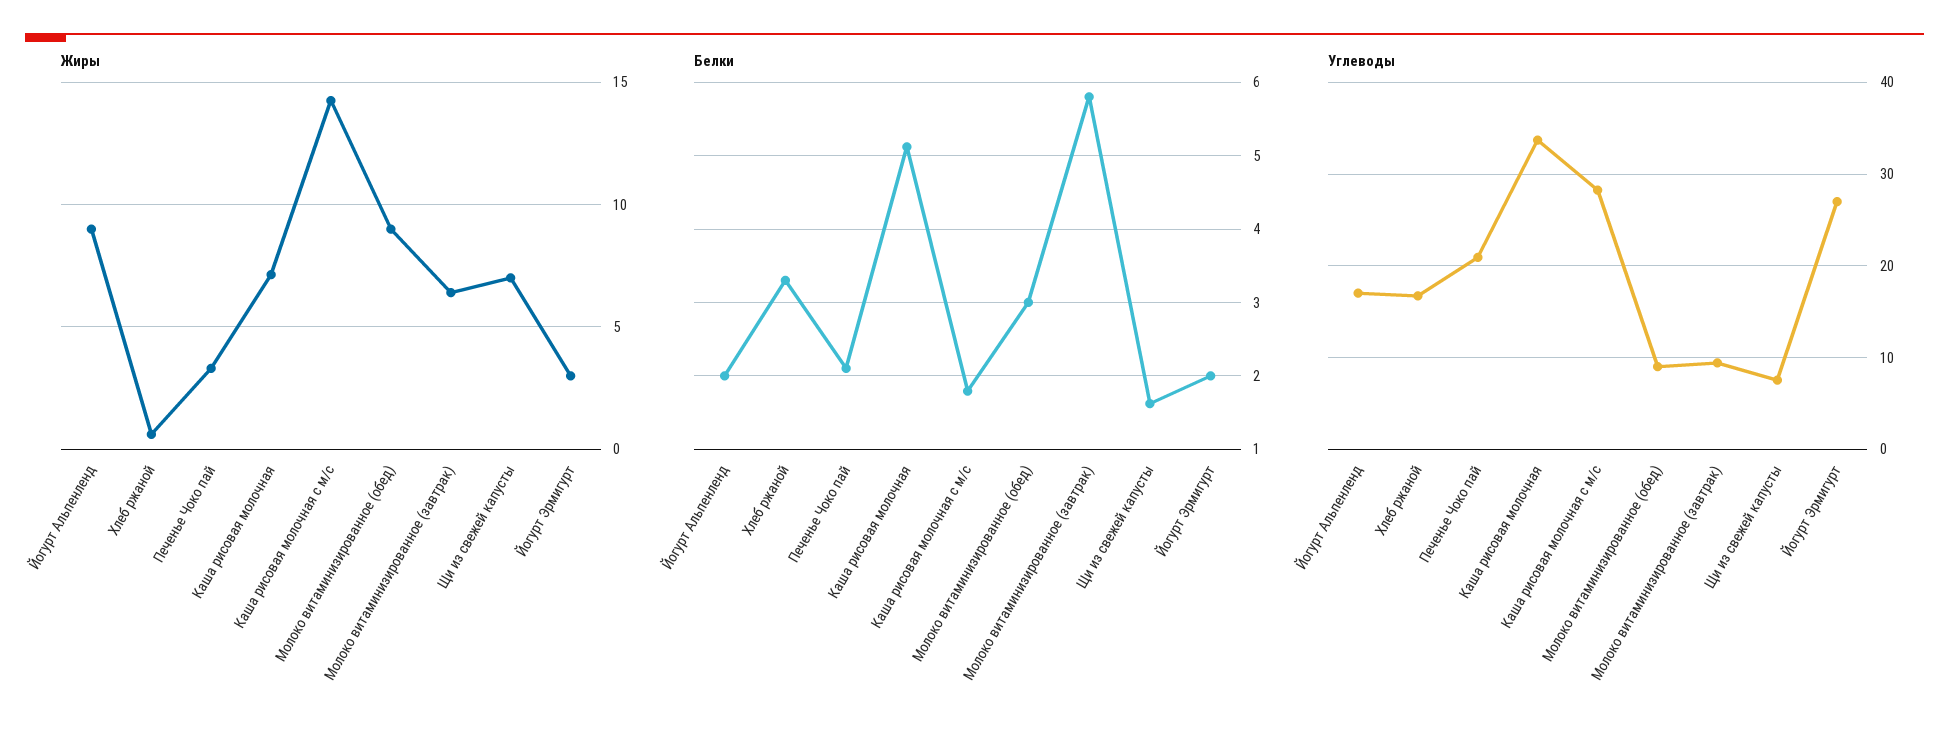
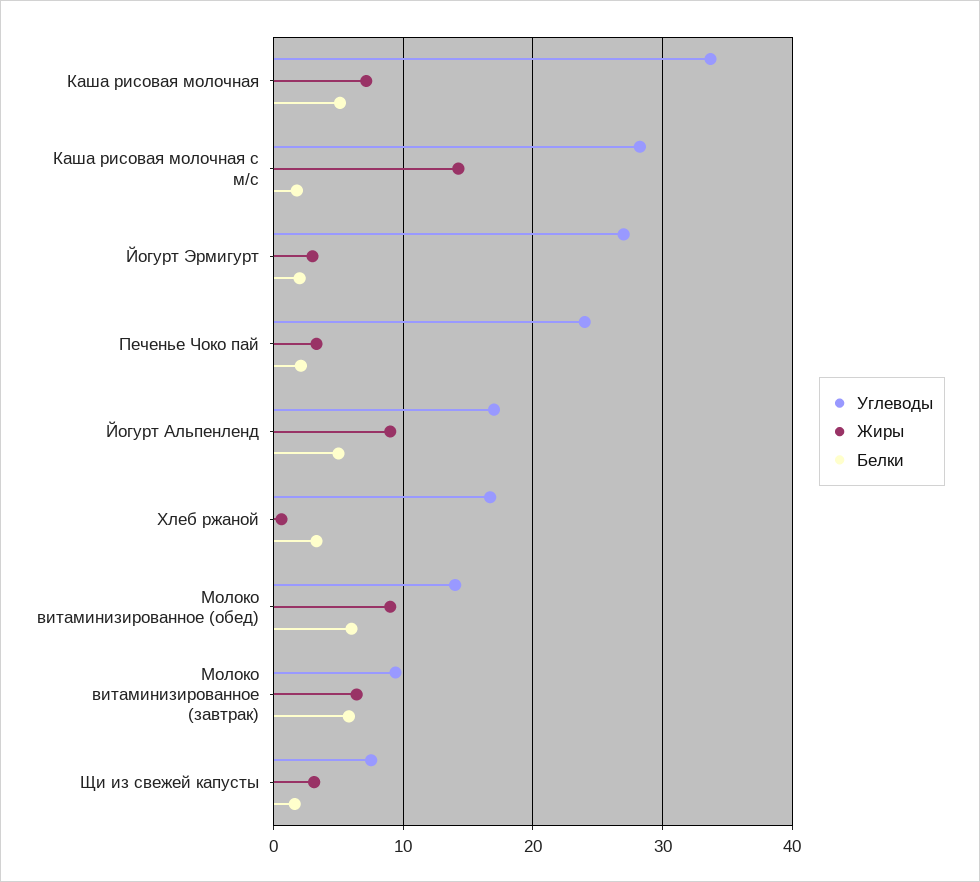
Жиры, Щи из свежей капусты: 7 -> 3
Белки, Йогурт Альпенленд: 2 -> 5
Белки, Молоко витаминизированное (обед): 3 -> 6
Углеводы, Печенье Чоко пай: 21 -> 24
Углеводы, Молоко витаминизированное (обед): 9 -> 14

